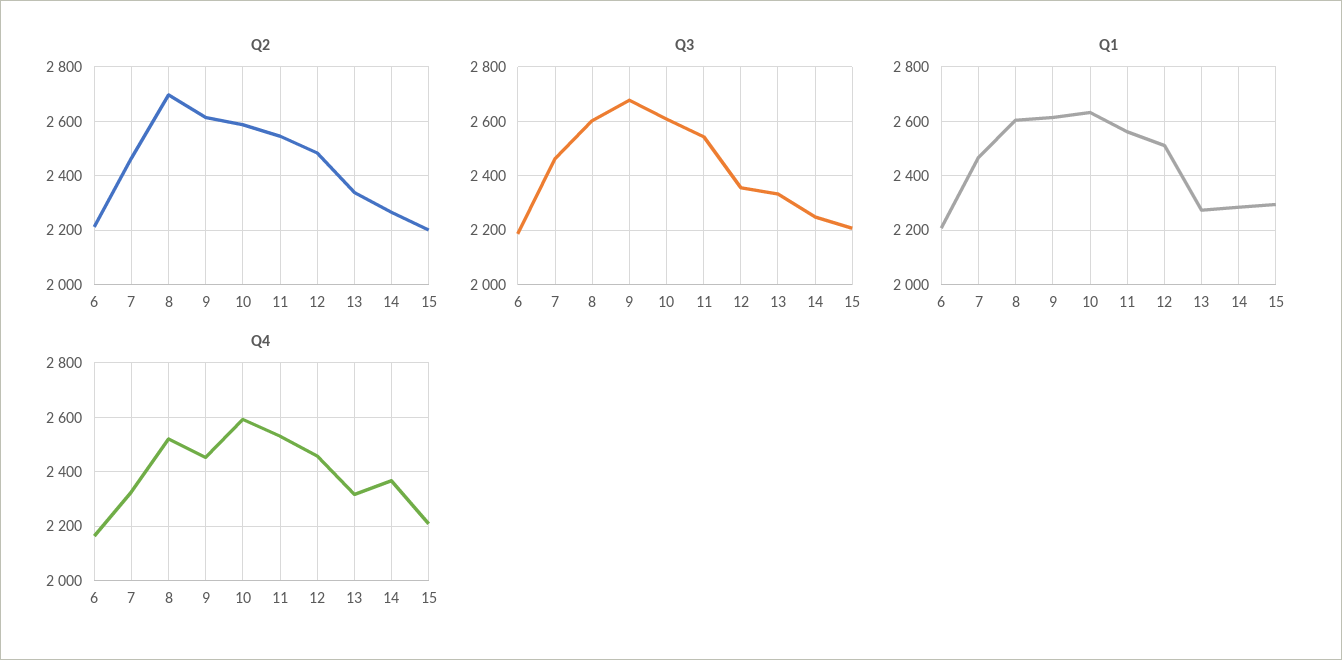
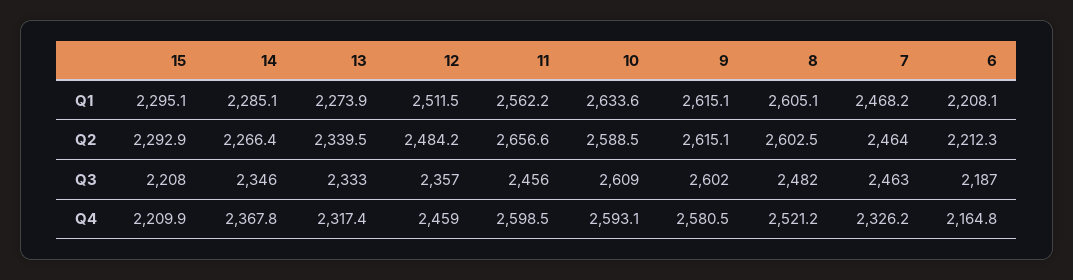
Q2, 8: 2700 -> 2602.5
Q2, 11: 2550 -> 2656.6
Q2, 15: 2200 -> 2292.9
Q3, 8: 2600 -> 2482
Q3, 9: 2675 -> 2602
Q3, 11: 2550 -> 2456
Q3, 14: 2250 -> 2346
Q4, 9: 2450 -> 2580.5
Q4, 11: 2525 -> 2598.5

